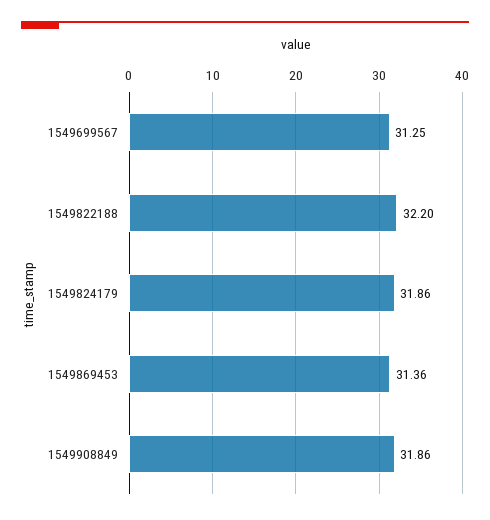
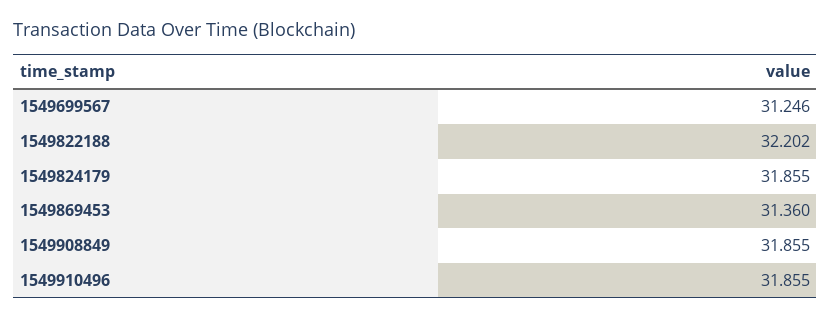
1549910496: none -> 31.855

